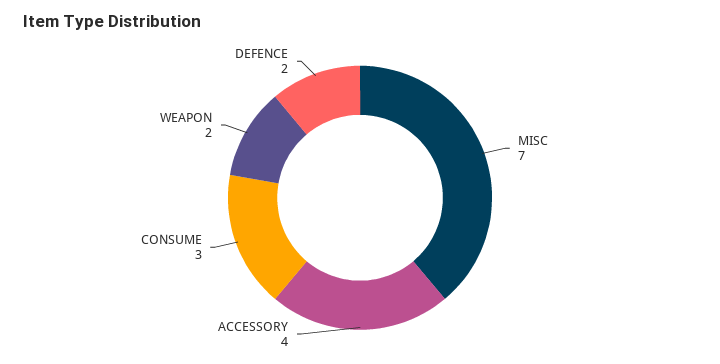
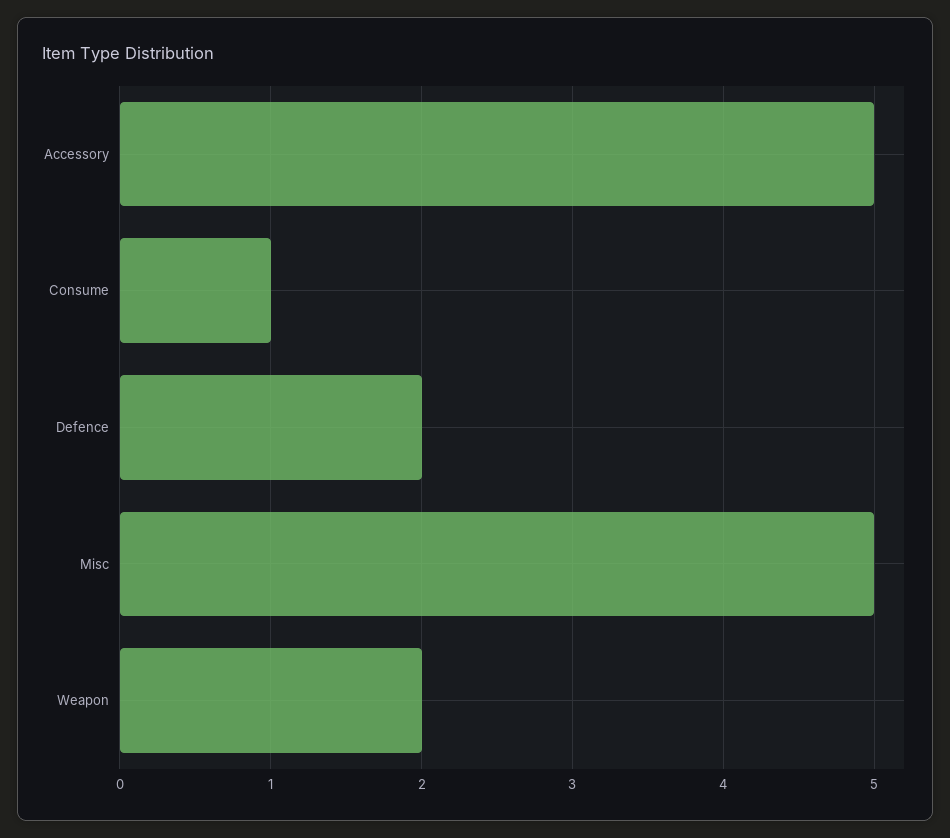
MISC: 7 -> 5
ACCESSORY: 4 -> 5
CONSUME: 3 -> 1

